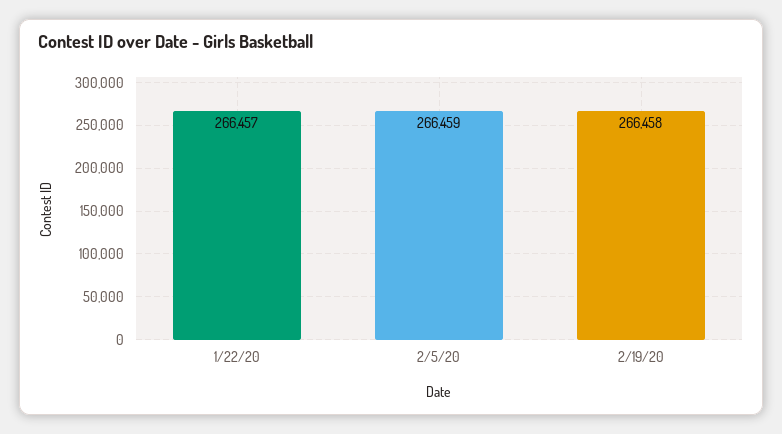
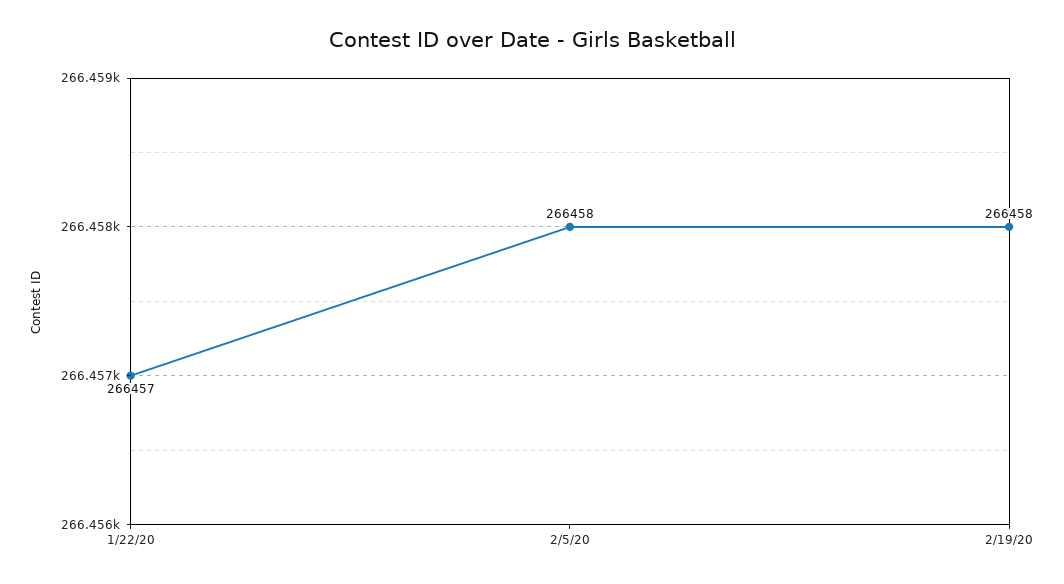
2/5/20: 266459 -> 266458

